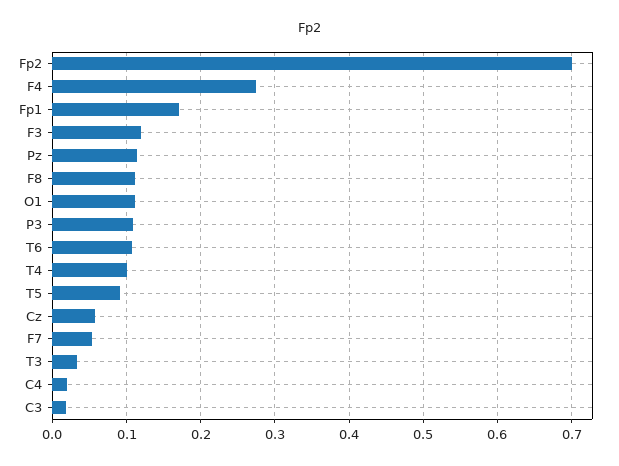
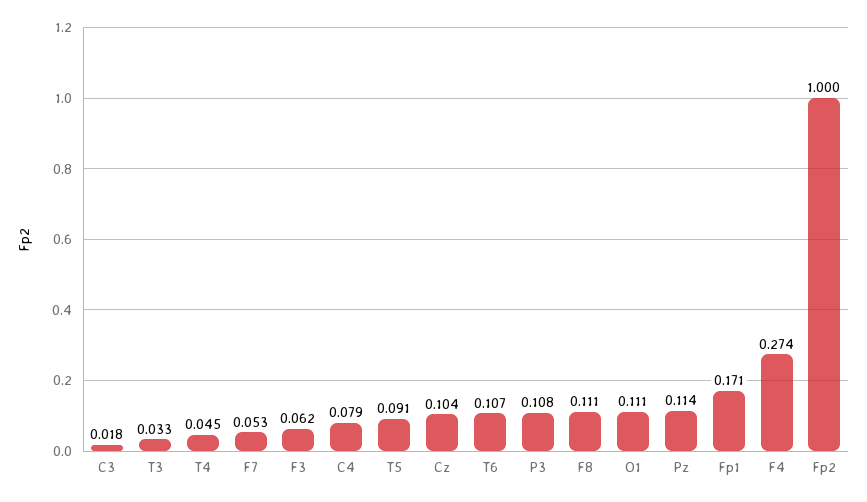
Fp2: 0.7 -> 1
F3: 0.12 -> 0.062
T4: 0.1 -> 0.045
Cz: 0.06 -> 0.104
C4: 0.02 -> 0.079

